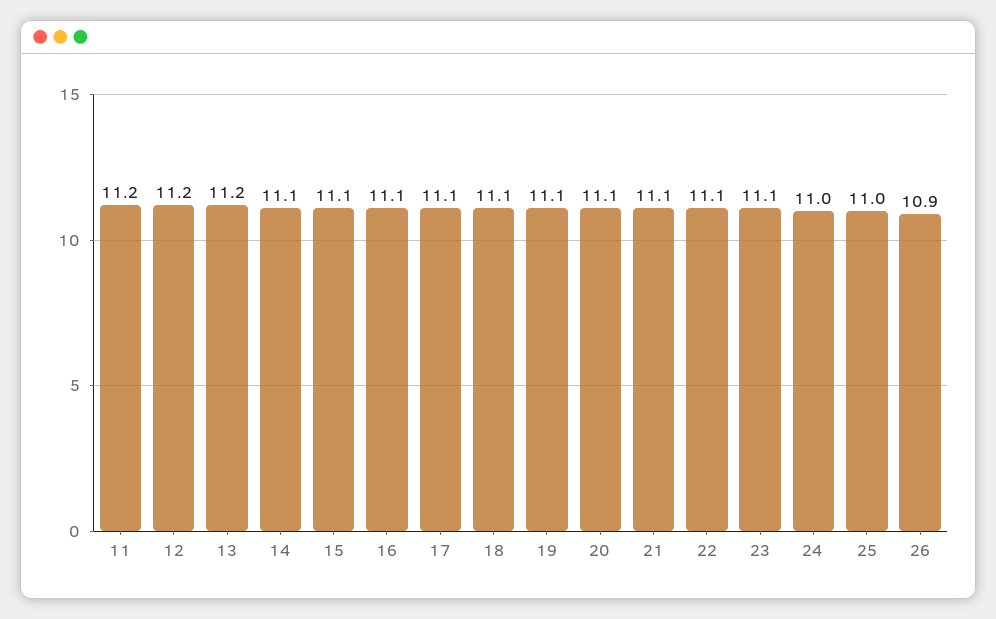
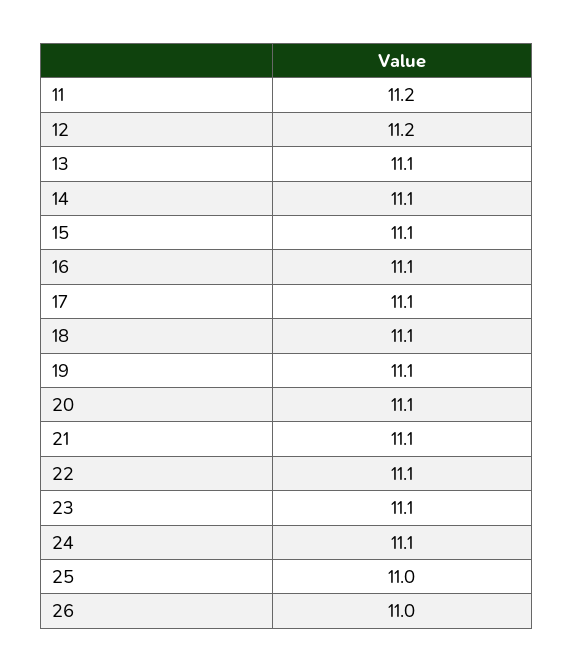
13: 11.2 -> 11.1
24: 11 -> 11.1
26: 10.9 -> 11

